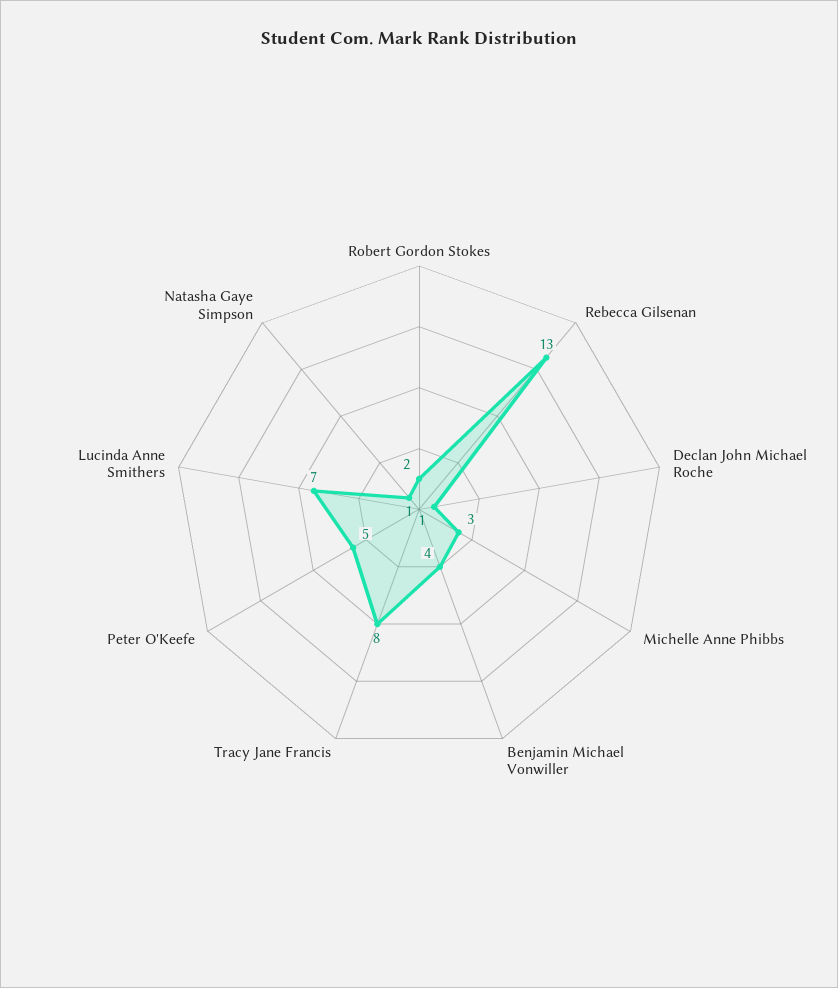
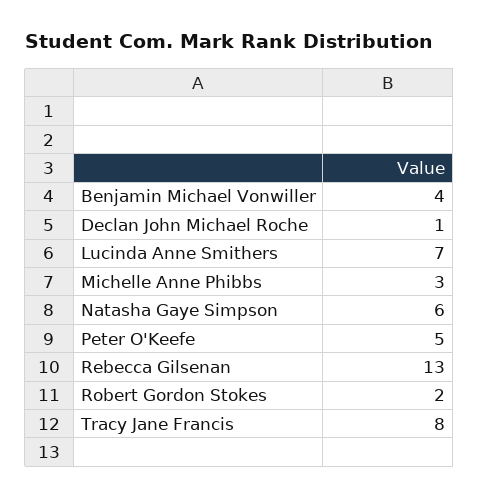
Natasha Gaye Simpson: 1 -> 6

